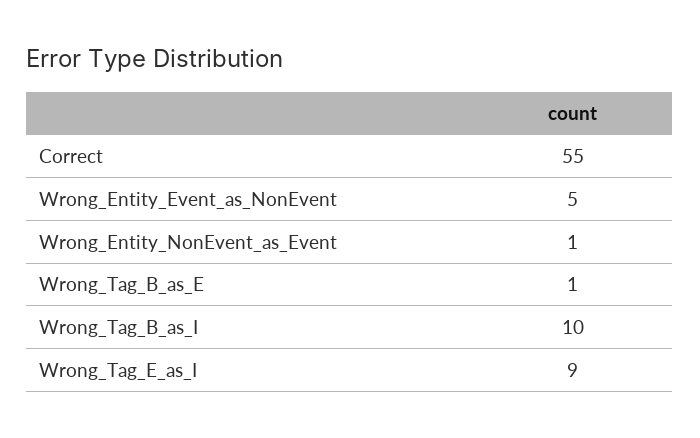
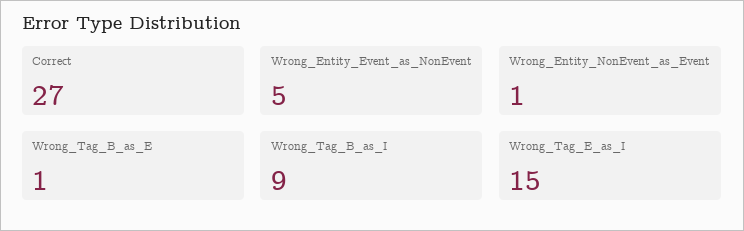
Correct: 55 -> 27
Wrong_Tag_B_as_I: 10 -> 9
Wrong_Tag_E_as_I: 9 -> 15

